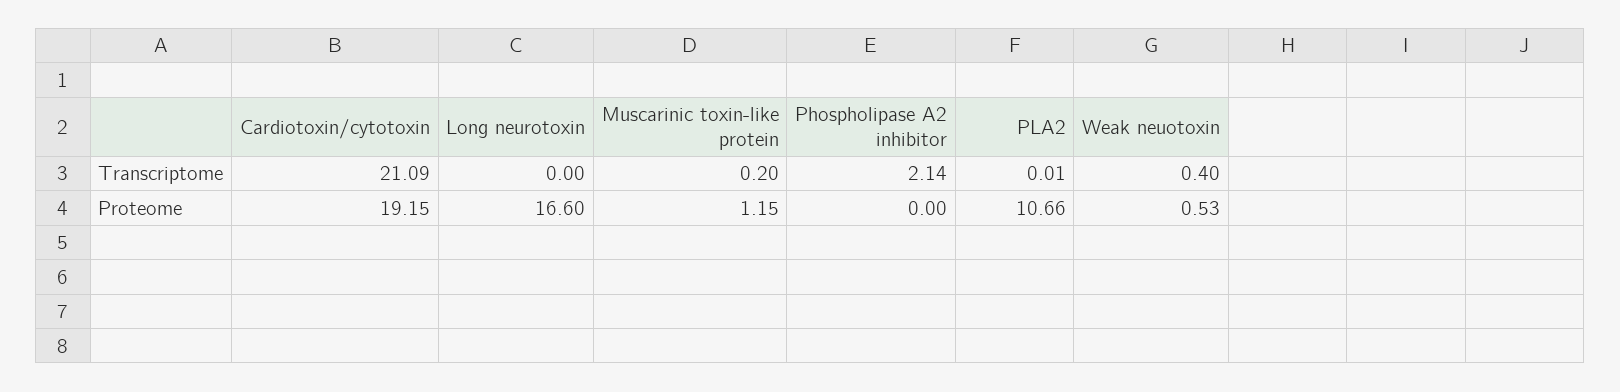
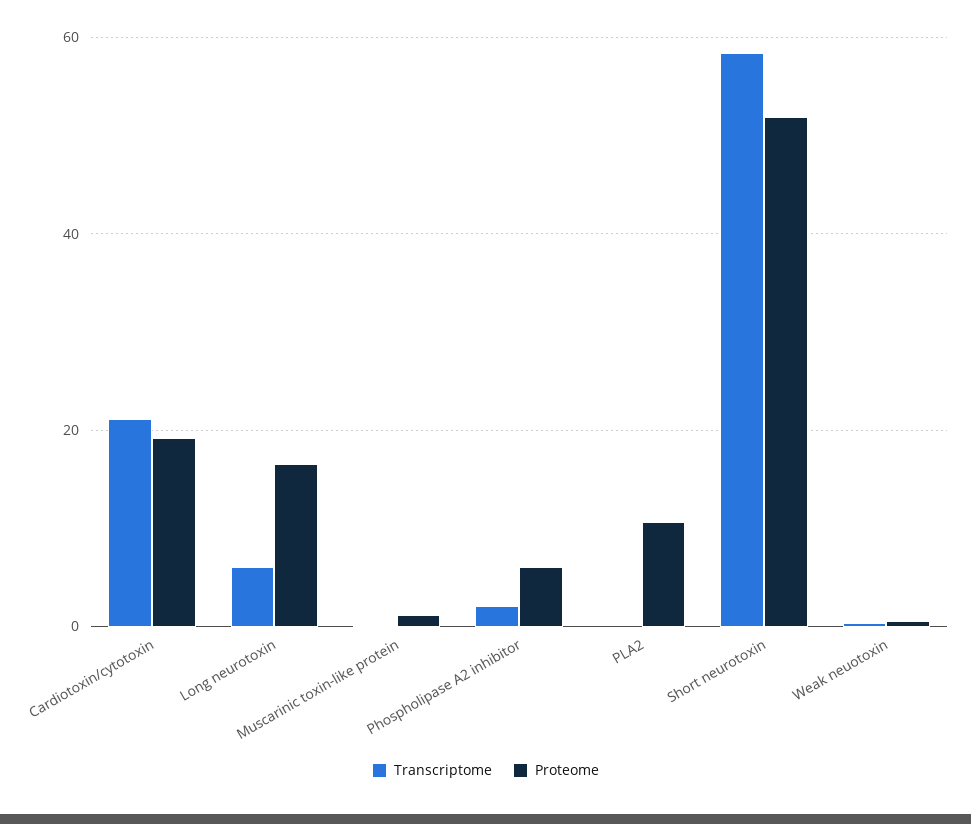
Transcriptome, Long neurotoxin: 0 -> 6
Proteome, Phospholipase A2 inhibitor: 0 -> 6
Transcriptome, Short neurotoxin: none -> 58
Proteome, Short neurotoxin: none -> 52

